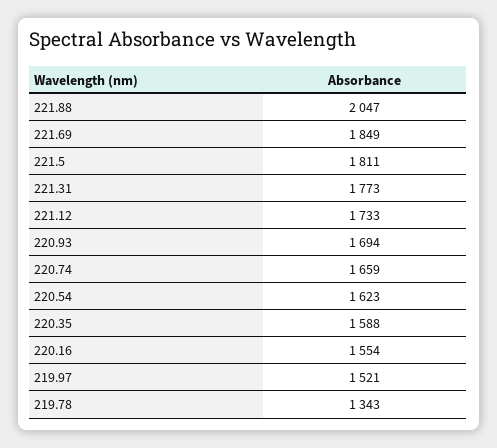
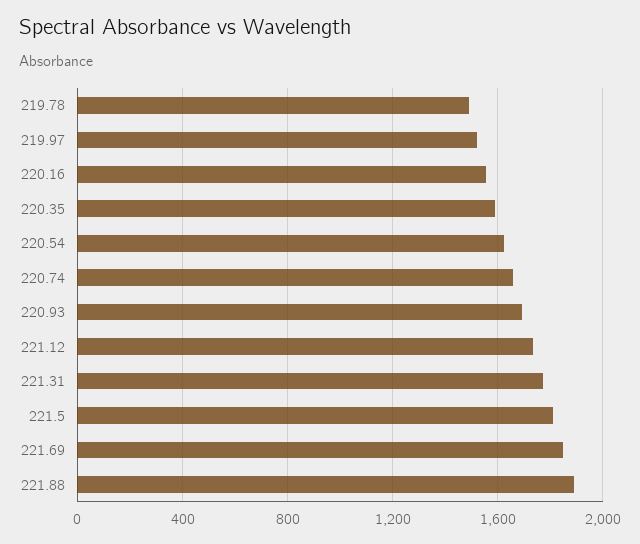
221.88: 2047 -> 1900
219.78: 1343 -> 1500

